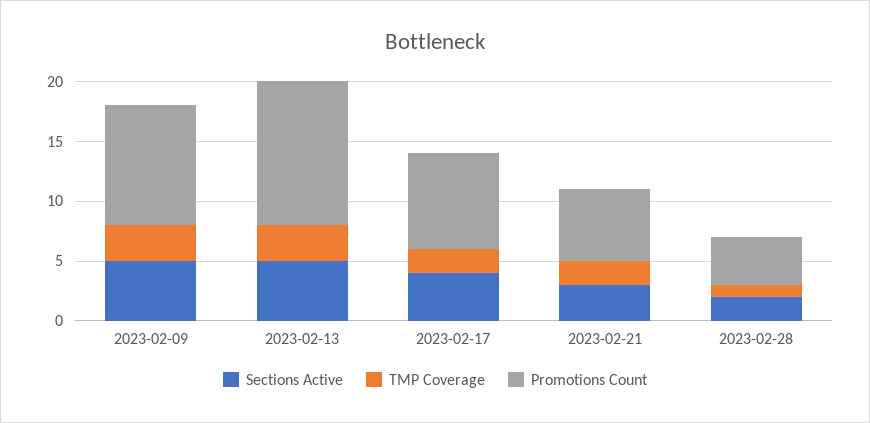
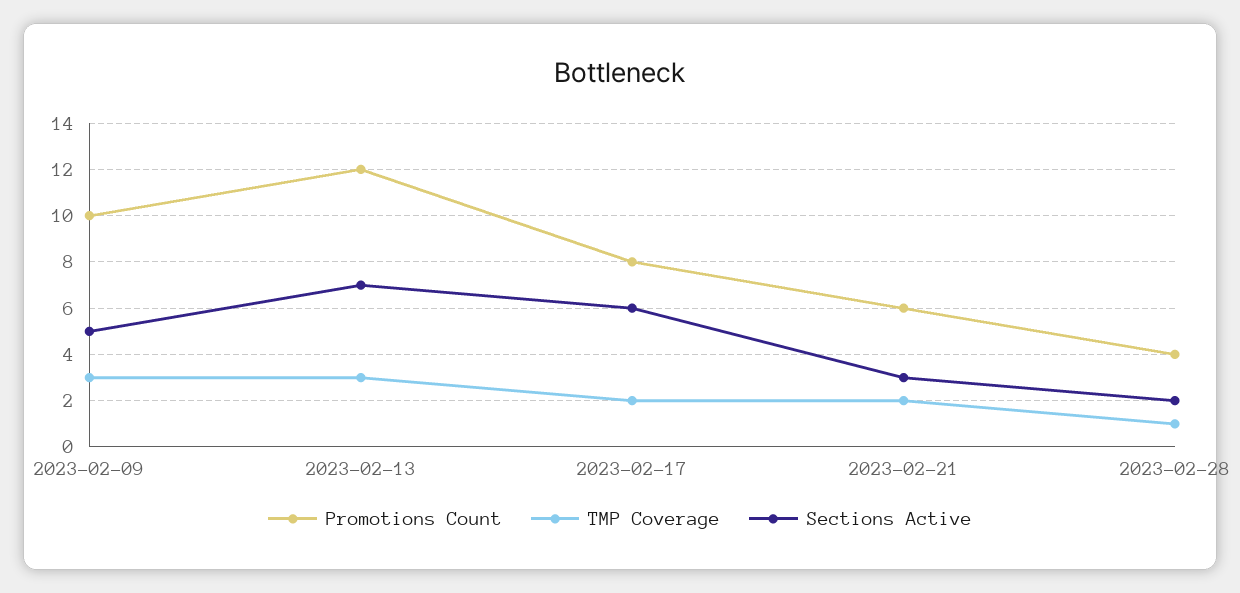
Sections Active, 2023-02-13: 5 -> 7
Sections Active, 2023-02-17: 4 -> 6

